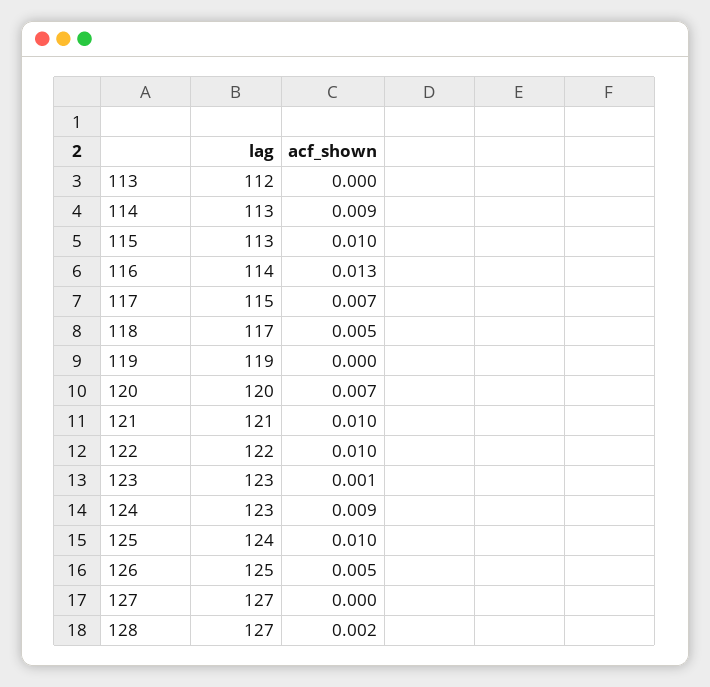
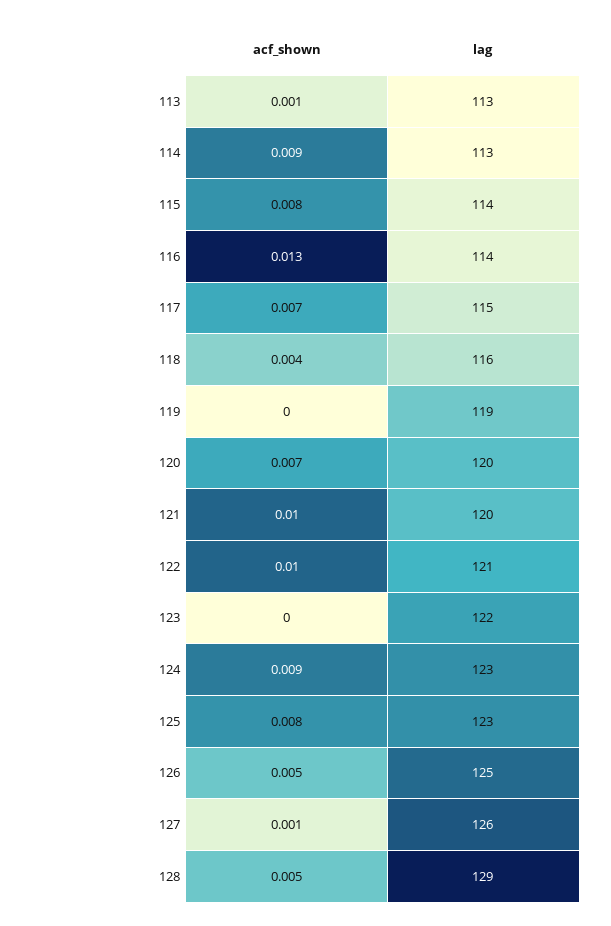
lag, 113: 112 -> 113
acf_shown, 113: 0 -> 0.001
lag, 115: 113 -> 114
acf_shown, 115: 0.01 -> 0.008
lag, 118: 117 -> 116
acf_shown, 118: 0.005 -> 0.004
lag, 121: 121 -> 120
lag, 122: 122 -> 121
lag, 123: 123 -> 122
acf_shown, 123: 0.001 -> 0
lag, 125: 124 -> 123
acf_shown, 125: 0.01 -> 0.008
lag, 127: 127 -> 126
acf_shown, 127: 0 -> 0.001
lag, 128: 127 -> 129
acf_shown, 128: 0.002 -> 0.005

